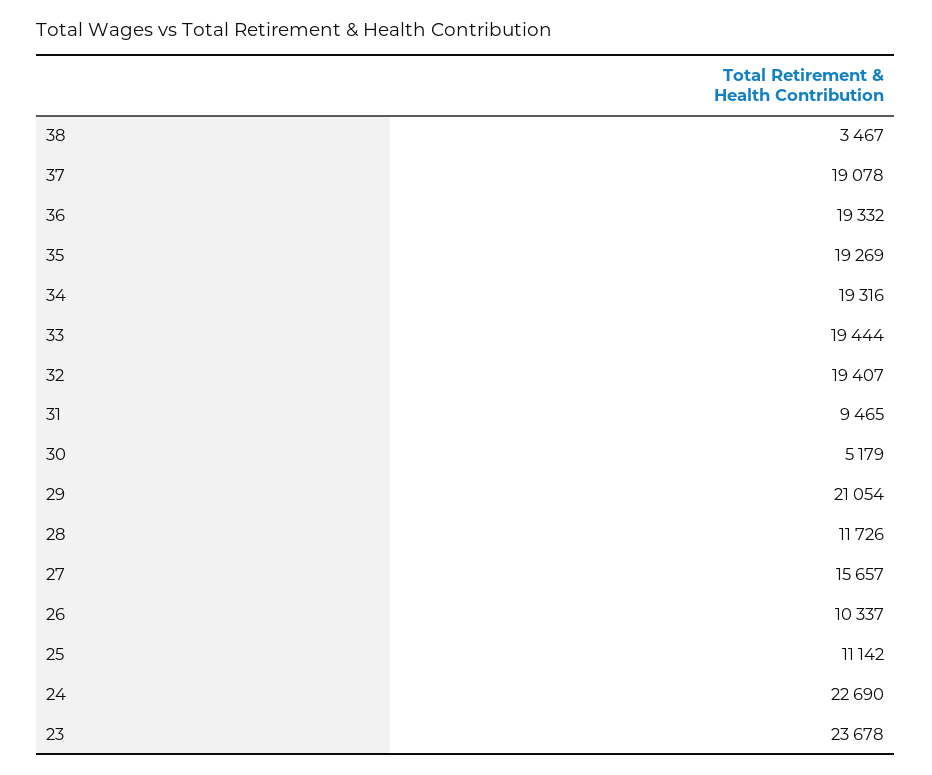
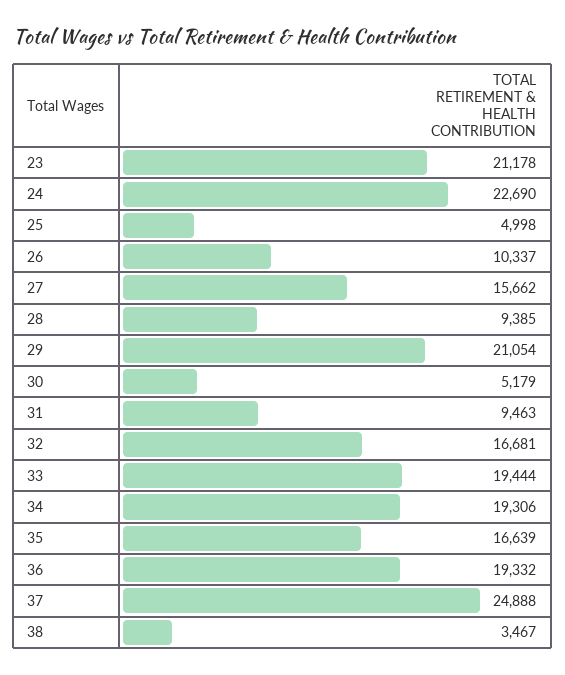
37: 19078 -> 24888
35: 19269 -> 16639
34: 19316 -> 19306
32: 19407 -> 16681
31: 9465 -> 9463
28: 11726 -> 9385
27: 15657 -> 15662
25: 11142 -> 4998
23: 23678 -> 21178

